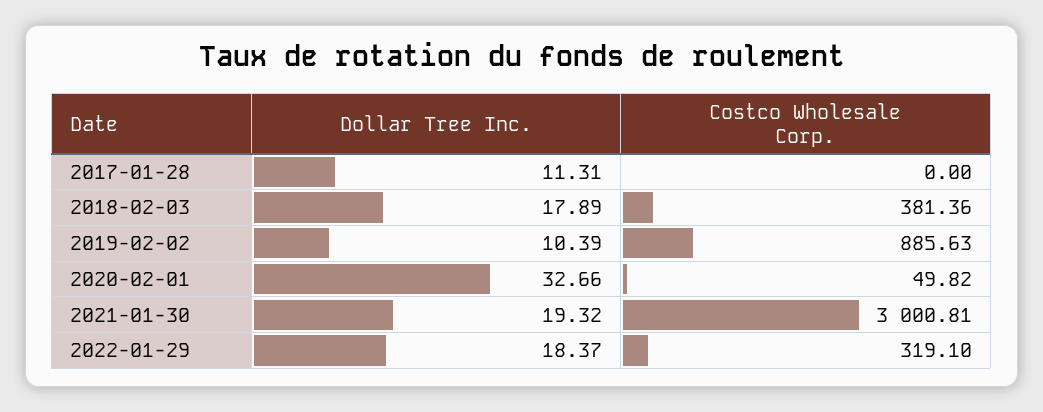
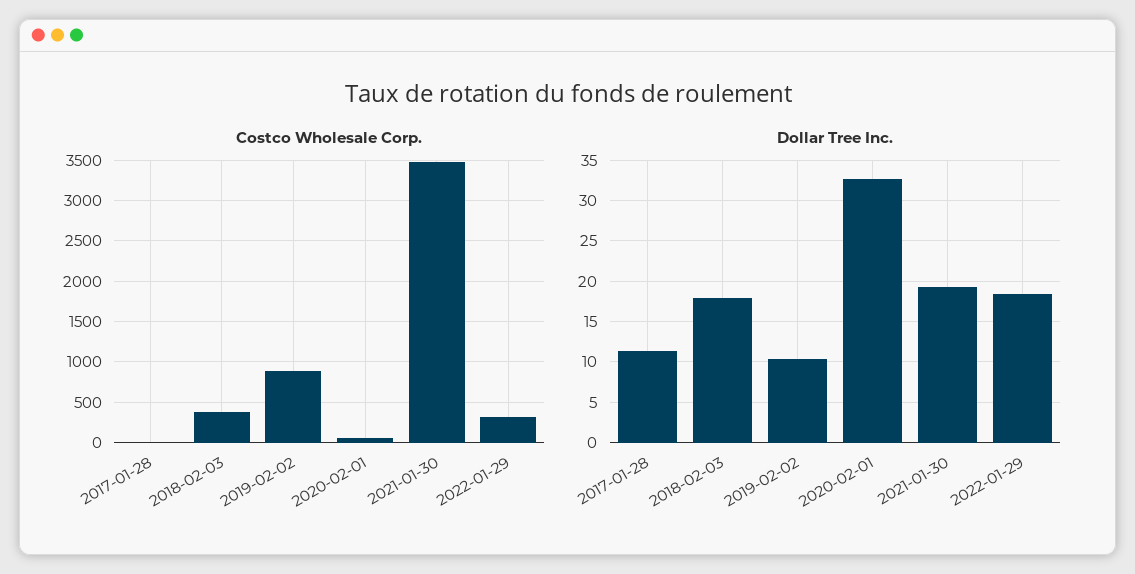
Costco Wholesale Corp., 2021-01-30: 3000.81 -> 3500

